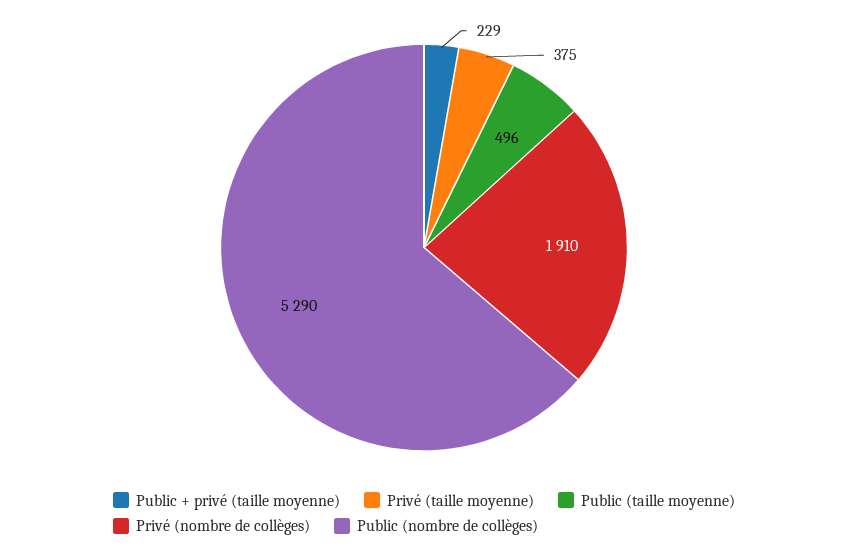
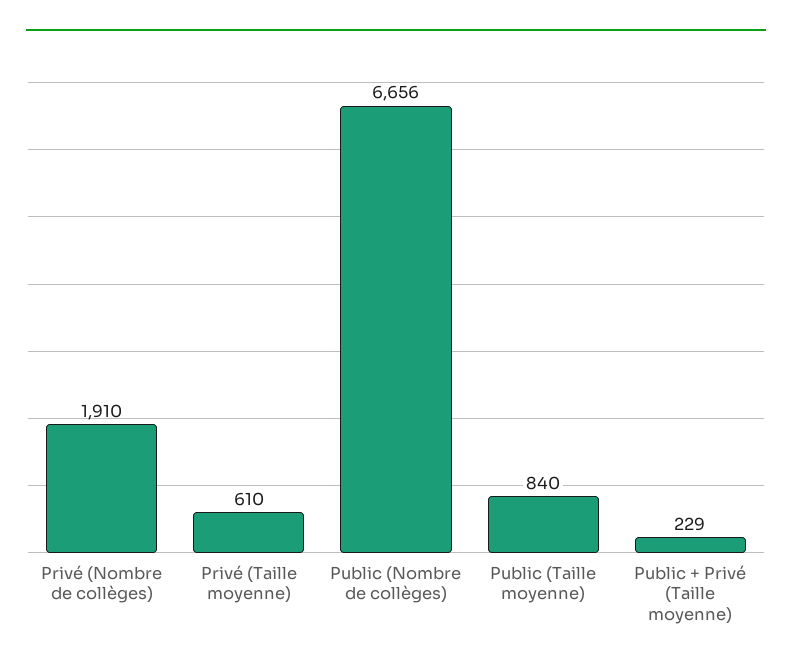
Privé (taille moyenne): 375 -> 610
Public (taille moyenne): 496 -> 840
Public (nombre de collèges): 5290 -> 6656

